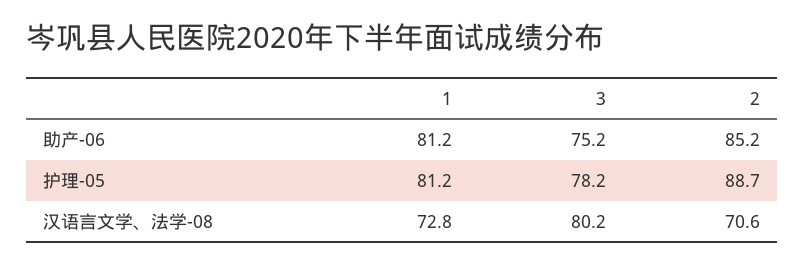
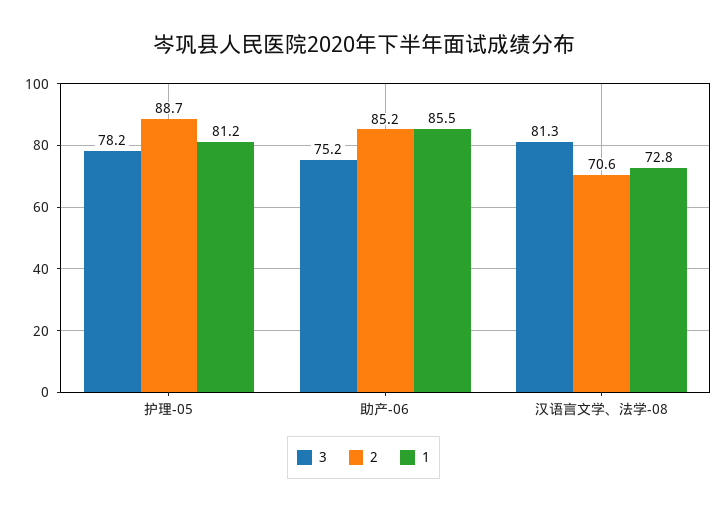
1, 助产-06: 81.2 -> 85.5
3, 汉语言文学、法学-08: 80.2 -> 81.3

